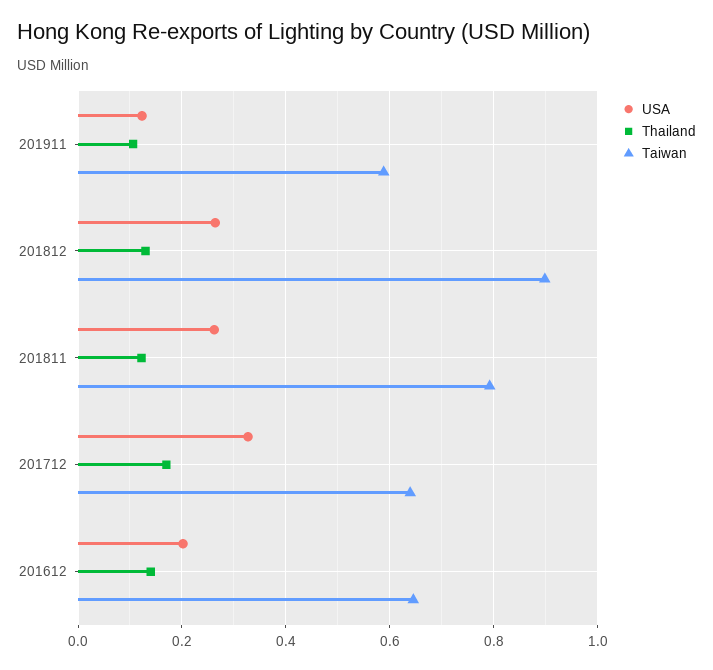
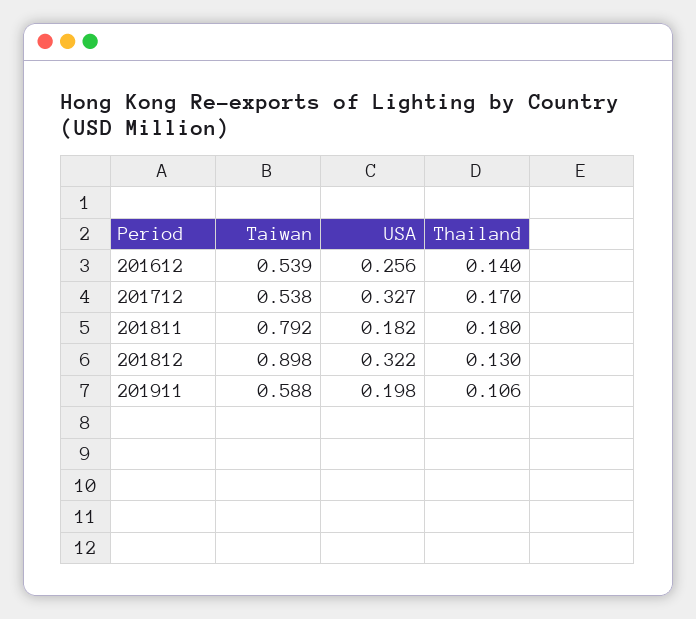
USA, 201911: 0.12 -> 0.198
USA, 201812: 0.26 -> 0.322
USA, 201811: 0.26 -> 0.182
Thailand, 201811: 0.12 -> 0.18
Taiwan, 201712: 0.64 -> 0.538
USA, 201612: 0.2 -> 0.256
Taiwan, 201612: 0.64 -> 0.539

